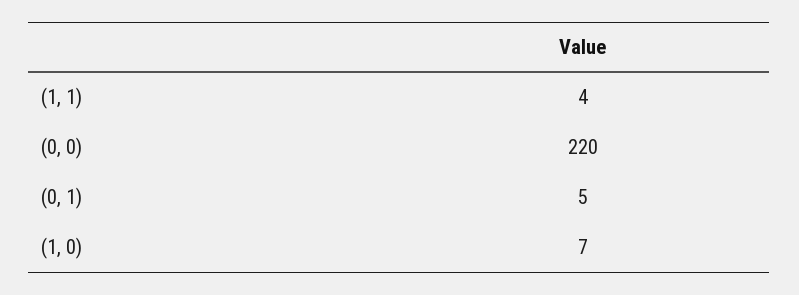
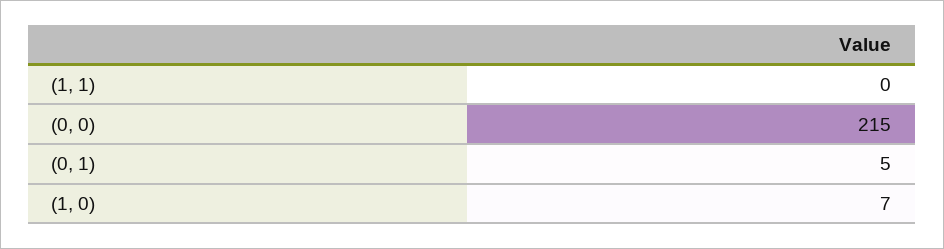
(1, 1): 4 -> 0
(0, 0): 220 -> 215

